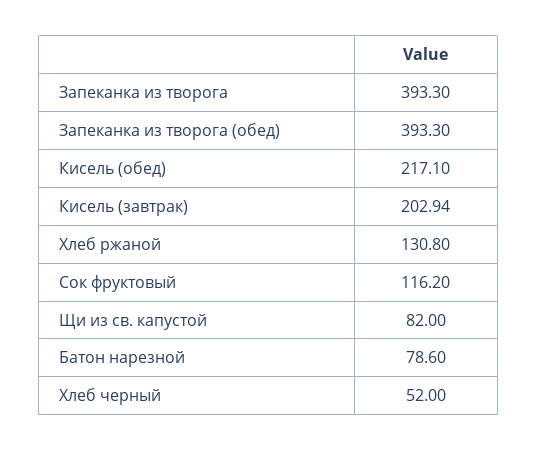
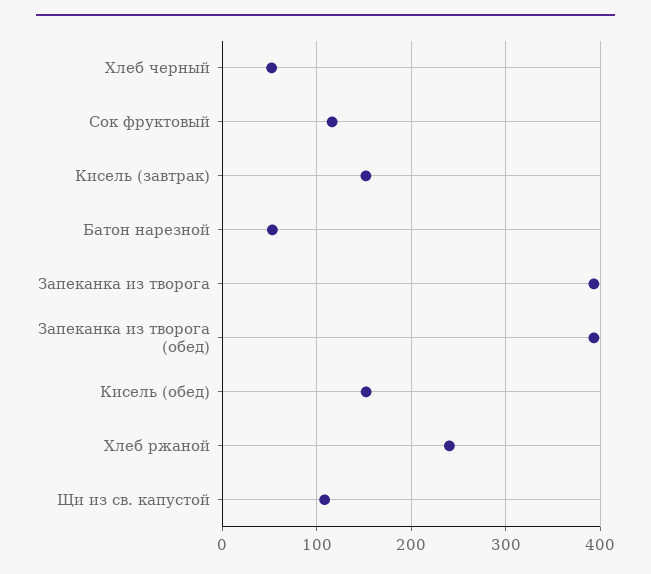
Кисель (обед): 217.1 -> 150
Кисель (завтрак): 202.94 -> 150
Хлеб ржаной: 130.8 -> 240
Щи из св. капустой: 82 -> 110
Батон нарезной: 78.6 -> 50

